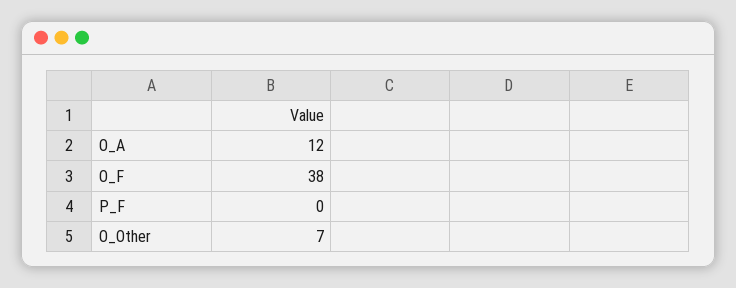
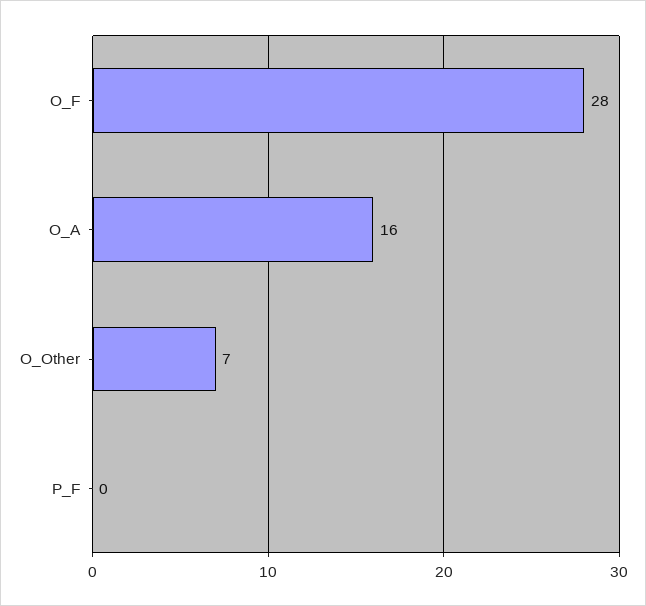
O_A: 12 -> 16
O_F: 38 -> 28

